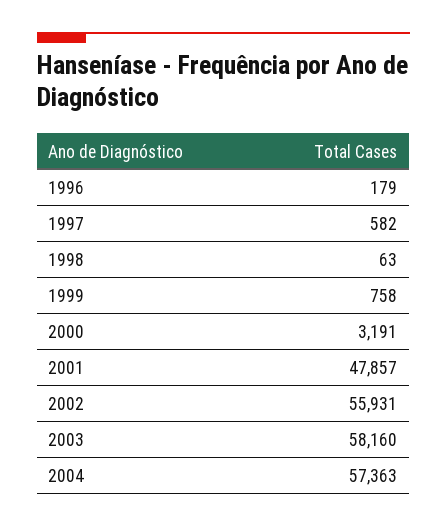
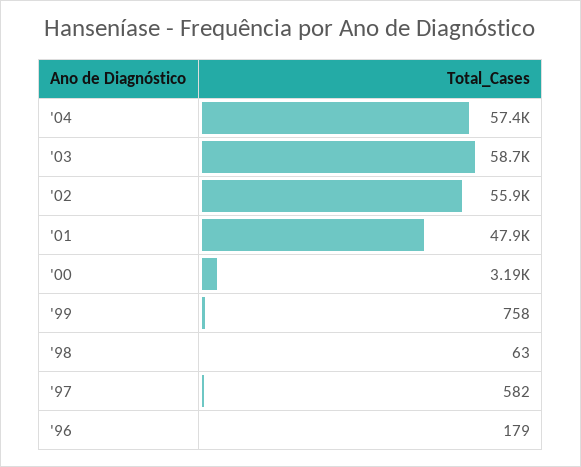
2003: 58160 -> 58700

